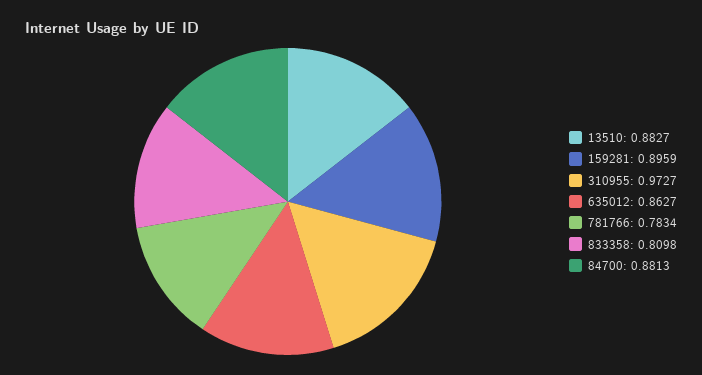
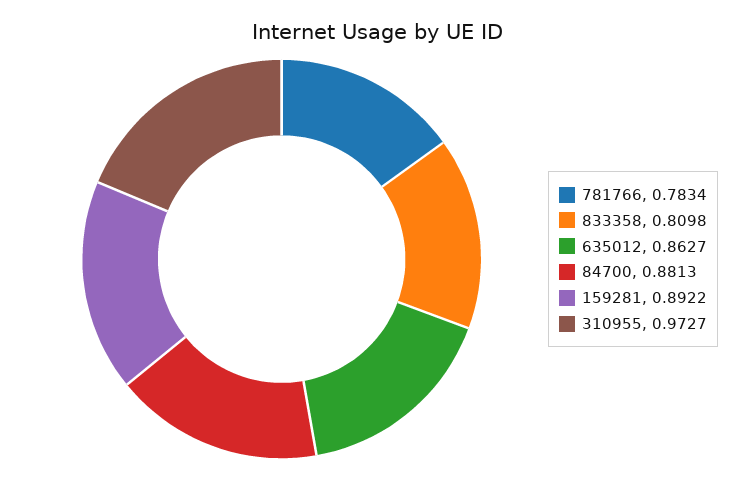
13510: 0.8827 -> none
159281: 0.8959 -> 0.8922

